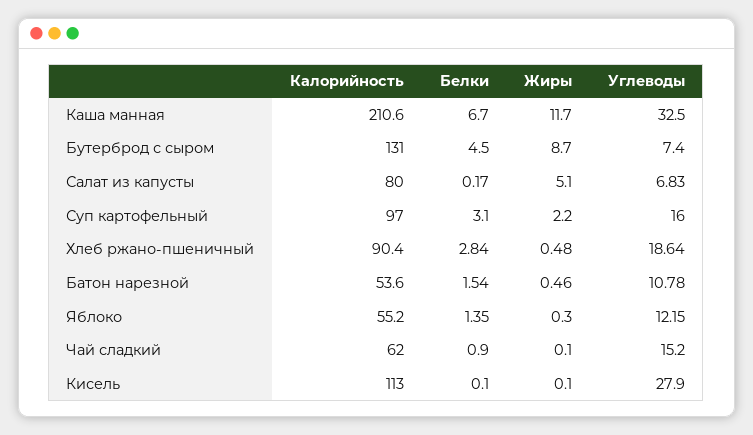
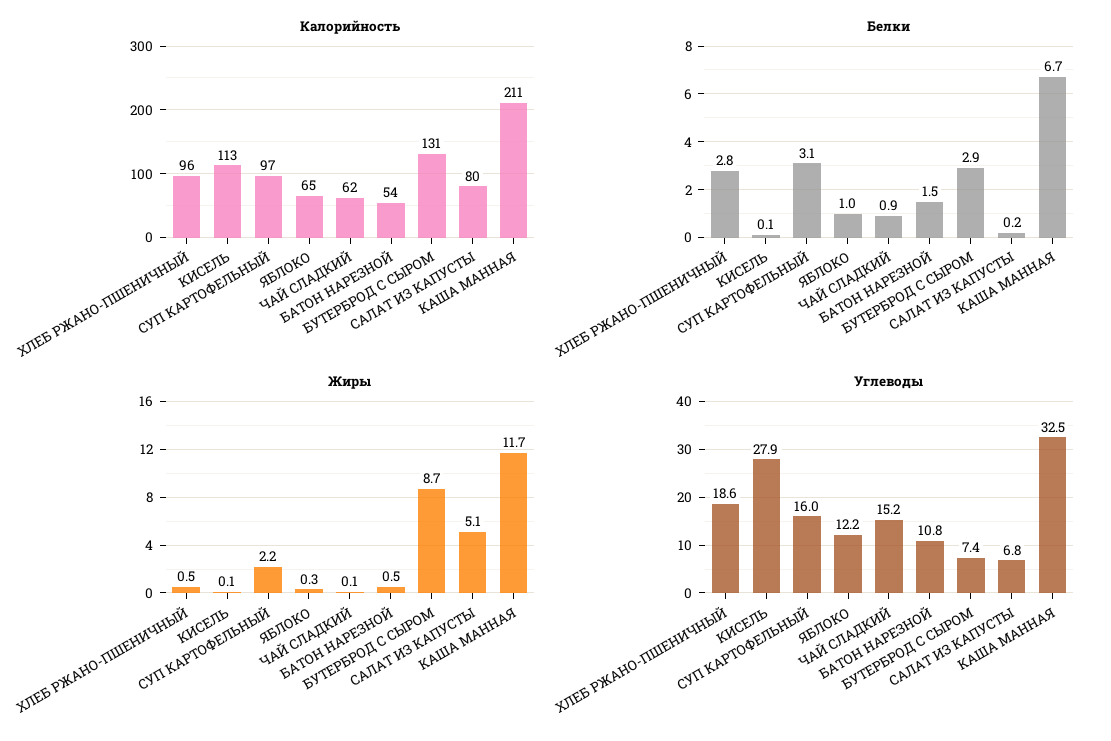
Белки, Бутерброд с сыром: 4.5 -> 2.9
Калорийность, Хлеб ржано-пшеничный: 90.4 -> 96
Калорийность, Яблоко: 55.2 -> 65
Белки, Яблоко: 1.35 -> 1

